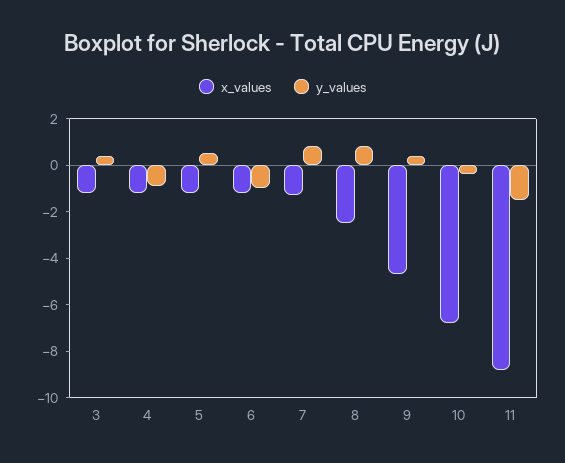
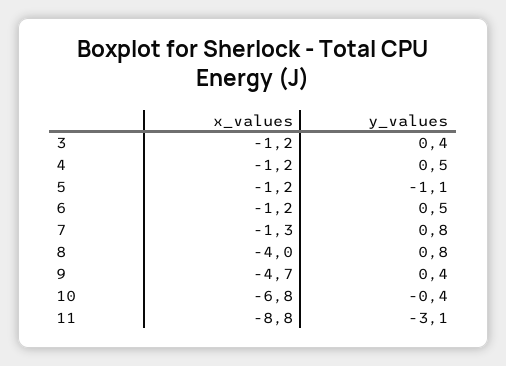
y_values, 4: -1 -> 0.5
y_values, 5: 0.5 -> -1.1
y_values, 6: -1 -> 0.5
x_values, 8: -2.5 -> -4
y_values, 11: -1.5 -> -3.1

